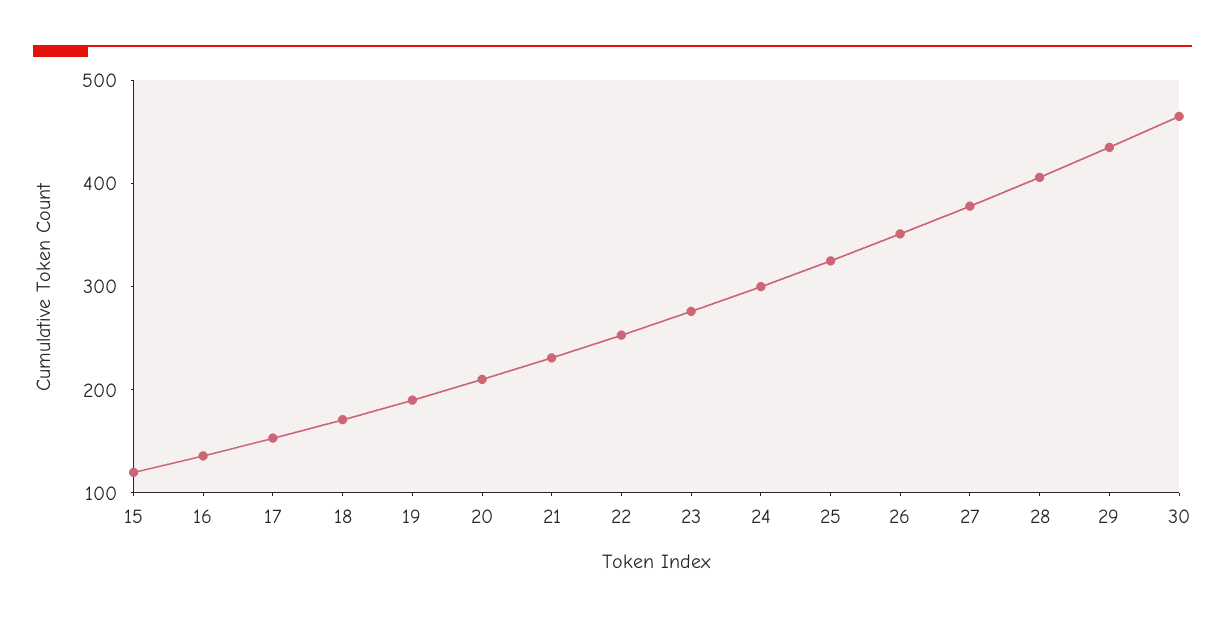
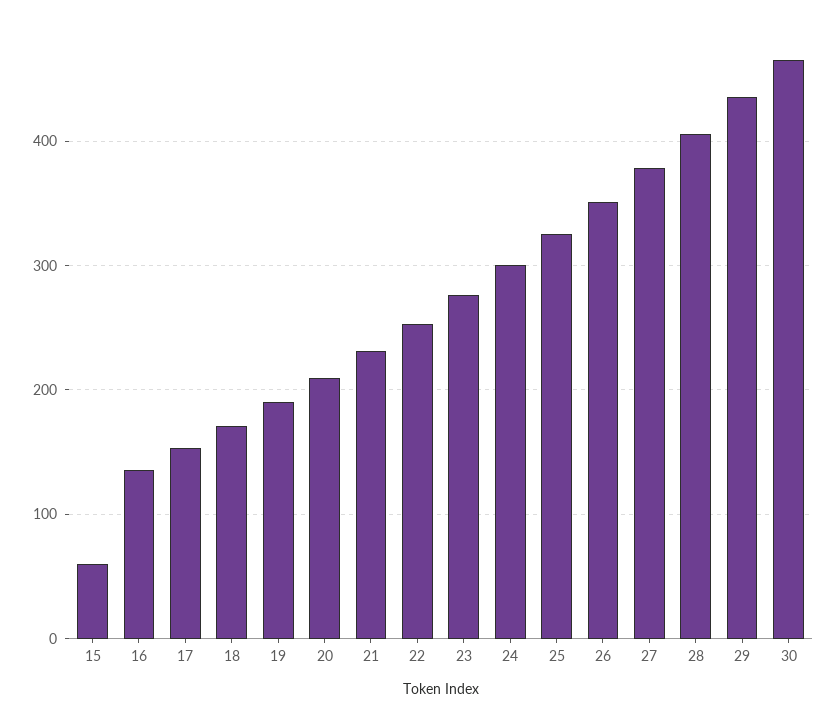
15: 120 -> 60

